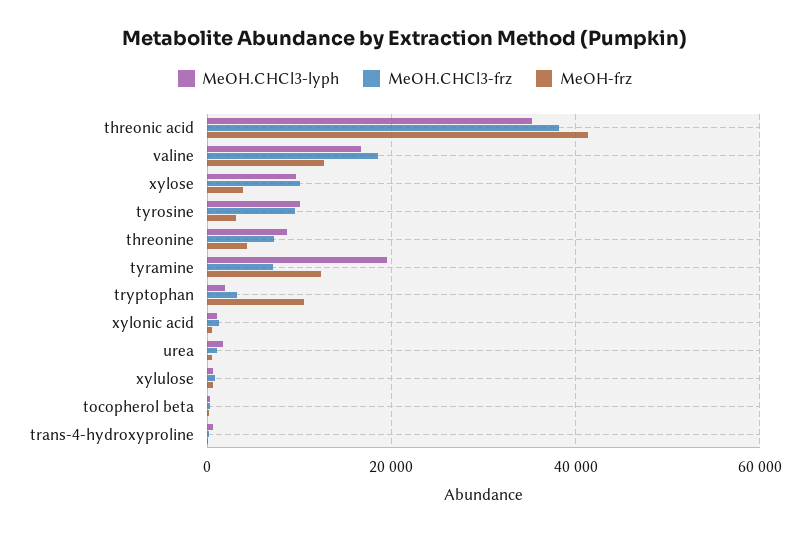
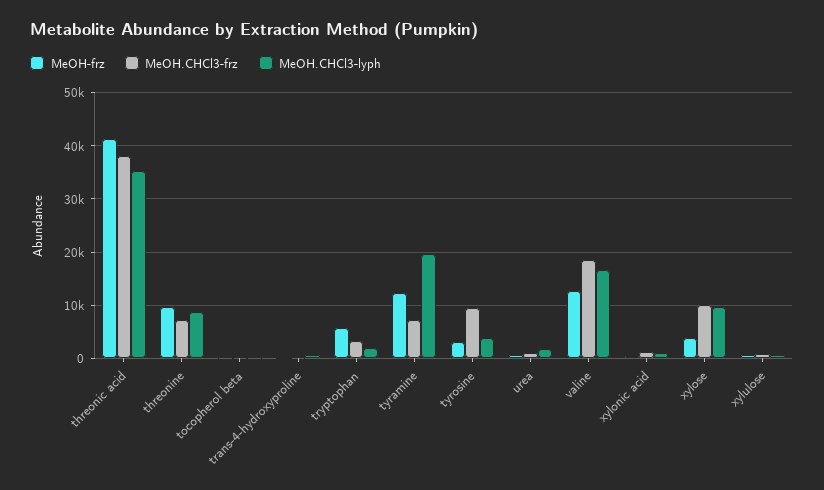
MeOH.CHCl3-lyph, tyrosine: 10000 -> 4000
MeOH-frz, threonine: 4000 -> 10000
MeOH-frz, tryptophan: 10000 -> 6000

